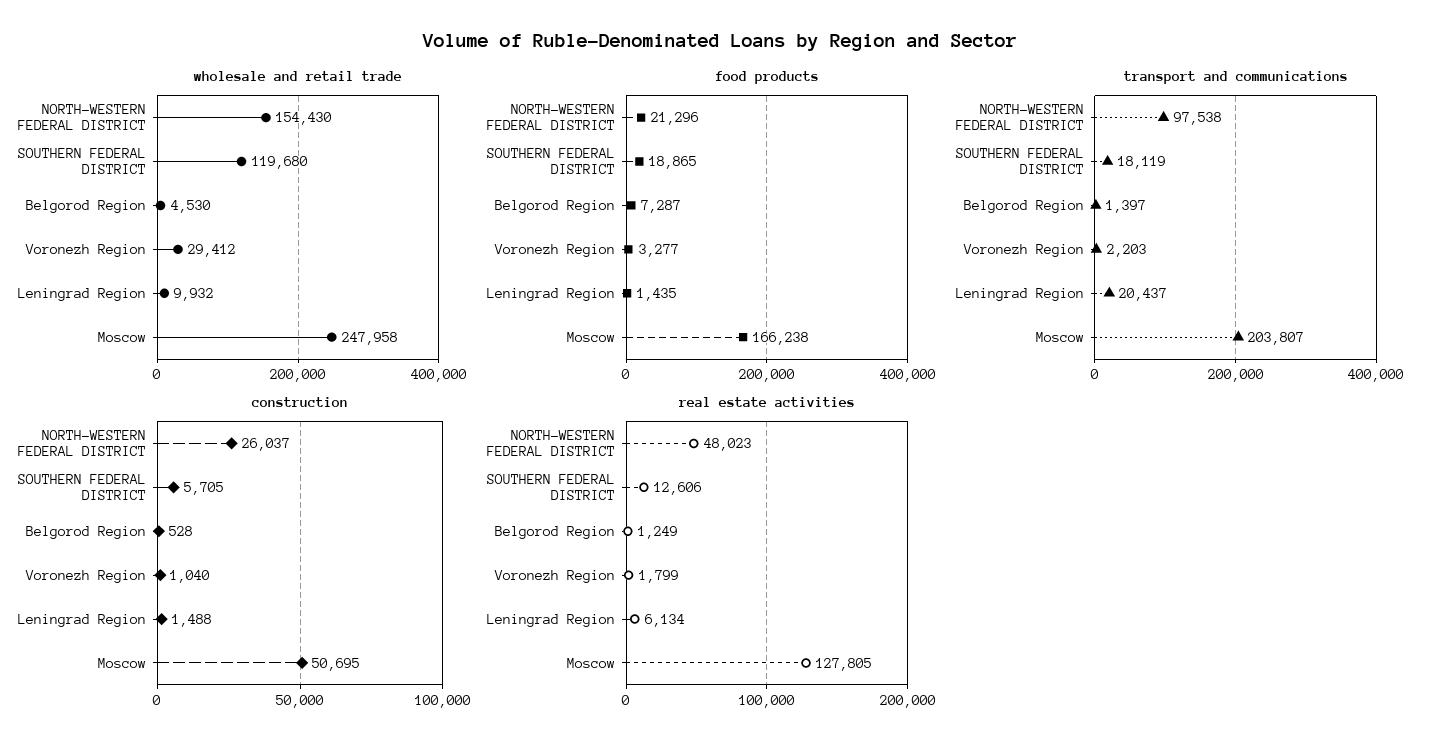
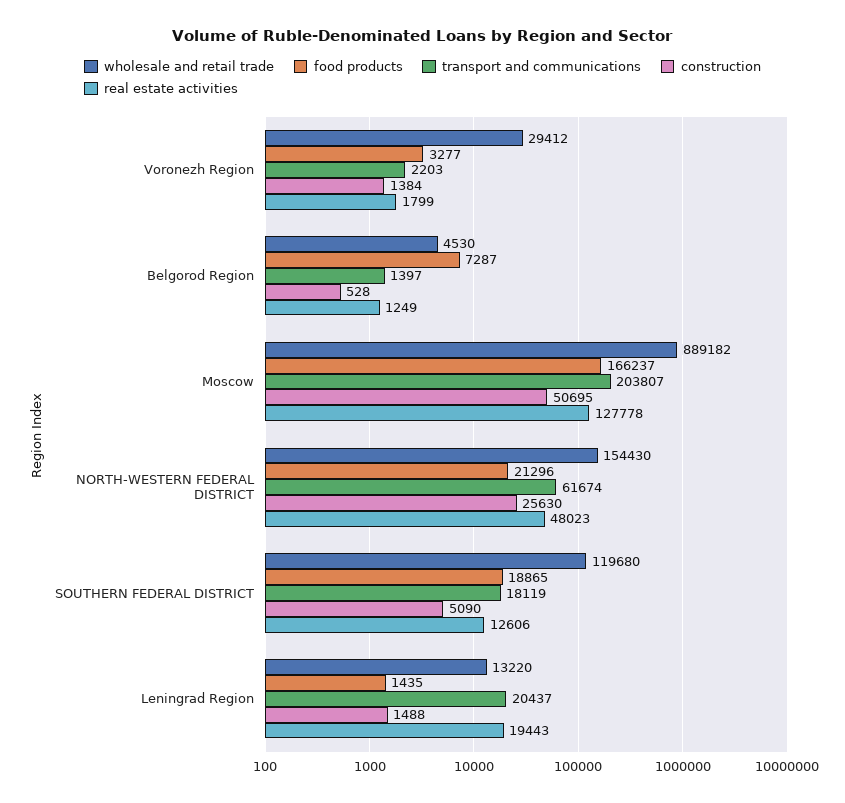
wholesale and retail trade, Leningrad Region: 9932 -> 13220
wholesale and retail trade, Moscow: 247958 -> 889182
food products, Moscow: 166238 -> 166237
transport and communications, NORTH-WESTERN FEDERAL DISTRICT: 97538 -> 61674
construction, NORTH-WESTERN FEDERAL DISTRICT: 26037 -> 25630
construction, SOUTHERN FEDERAL DISTRICT: 5705 -> 5090
construction, Voronezh Region: 1040 -> 1384
real estate activities, Leningrad Region: 6134 -> 19443
real estate activities, Moscow: 127805 -> 127778

